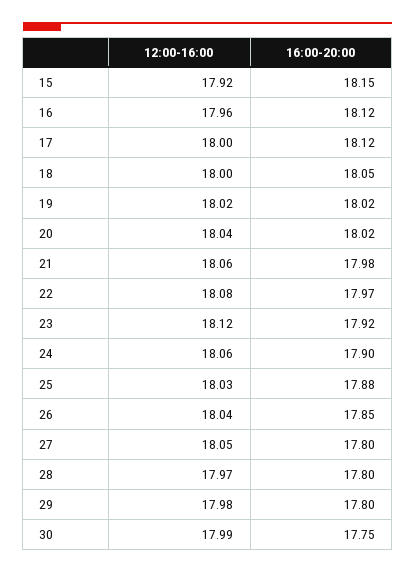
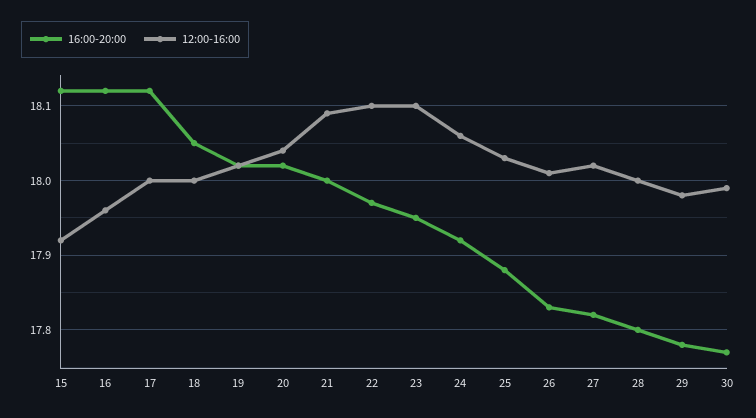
16:00-20:00, 15: 18.15 -> 18.12
12:00-16:00, 21: 18.06 -> 18.09
16:00-20:00, 21: 17.98 -> 18
12:00-16:00, 22: 18.08 -> 18.1
12:00-16:00, 23: 18.12 -> 18.1
16:00-20:00, 23: 17.92 -> 17.95
16:00-20:00, 24: 17.9 -> 17.92
12:00-16:00, 26: 18.04 -> 18.01
16:00-20:00, 26: 17.85 -> 17.83
12:00-16:00, 27: 18.05 -> 18.02
16:00-20:00, 27: 17.8 -> 17.82
12:00-16:00, 28: 17.97 -> 18
16:00-20:00, 29: 17.8 -> 17.78
16:00-20:00, 30: 17.75 -> 17.77

